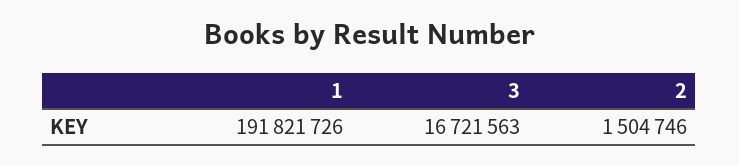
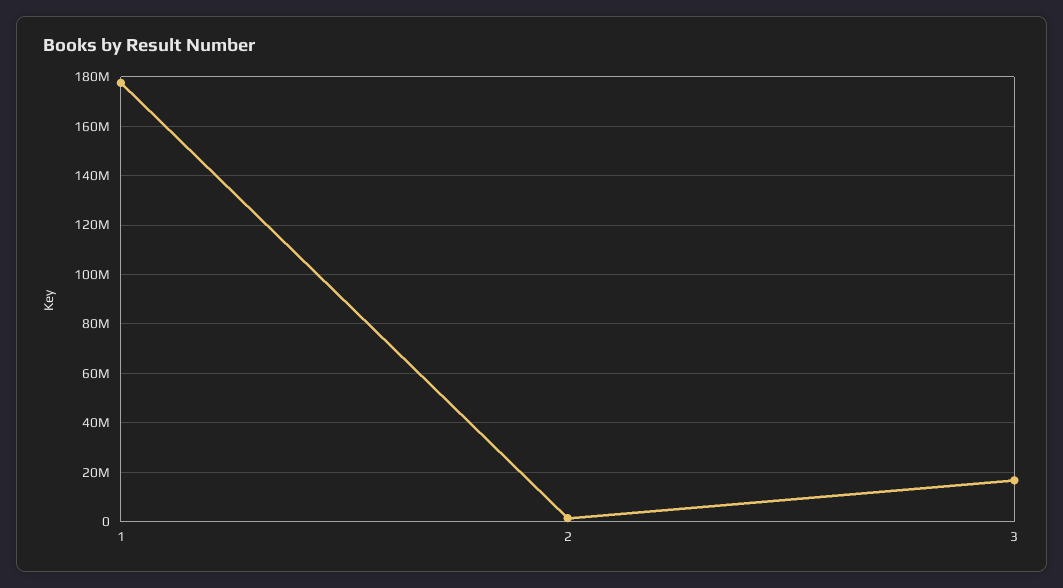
1: 191821726 -> 177500000

